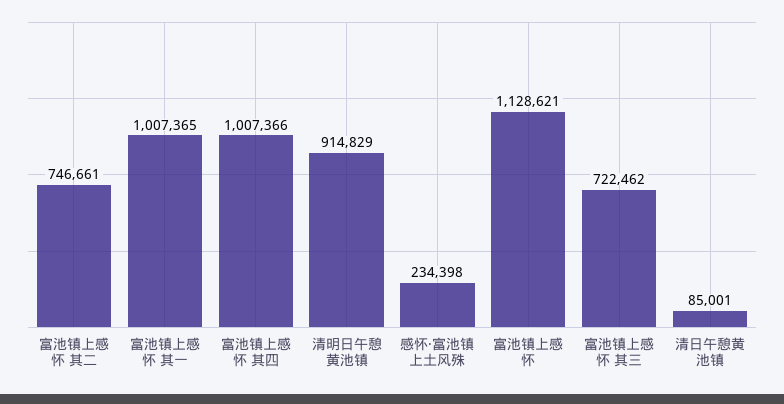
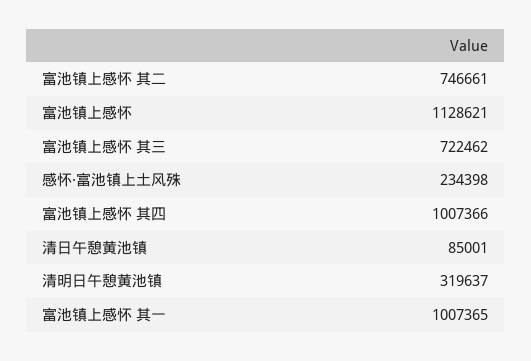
清明日午憩黄池镇: 914829 -> 319637

